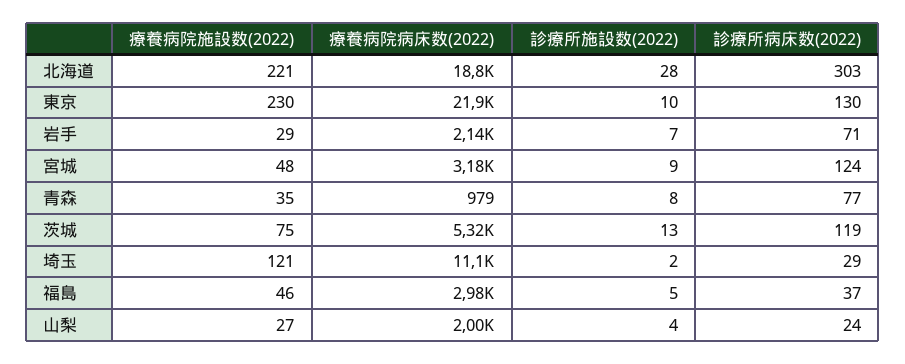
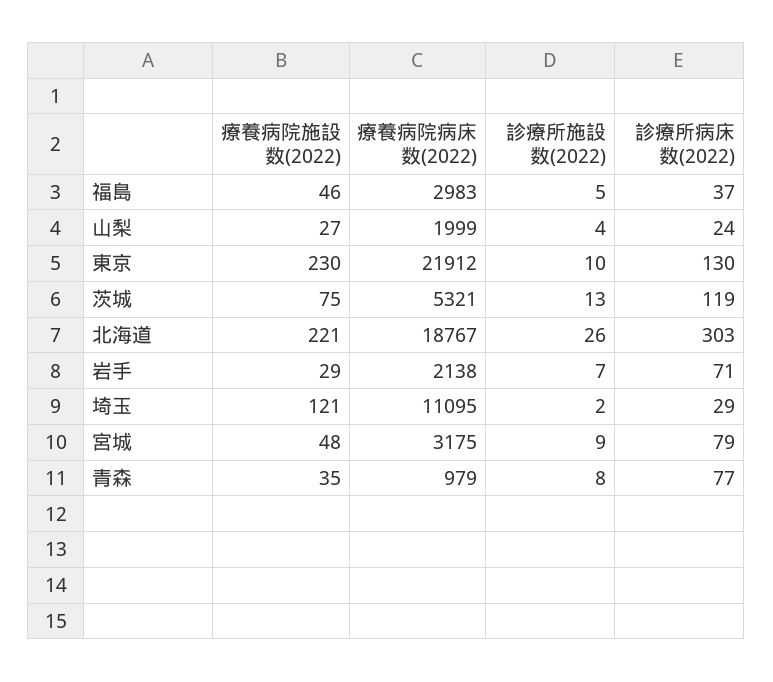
診療所施設数(2022), 北海道: 28 -> 26
診療所病床数(2022), 宮城: 124 -> 79

